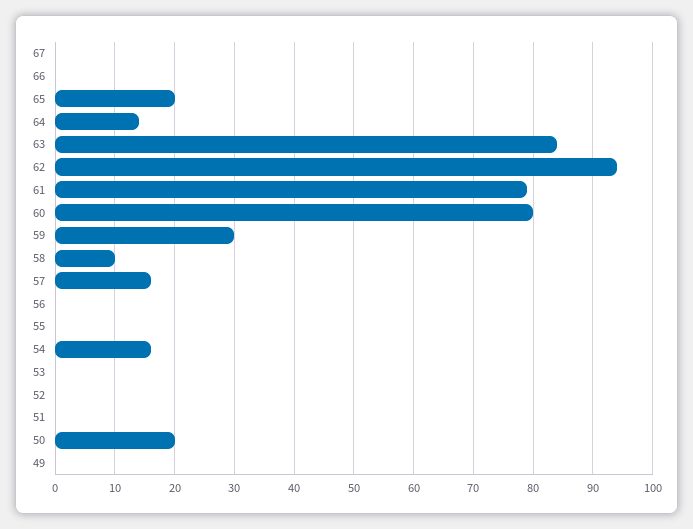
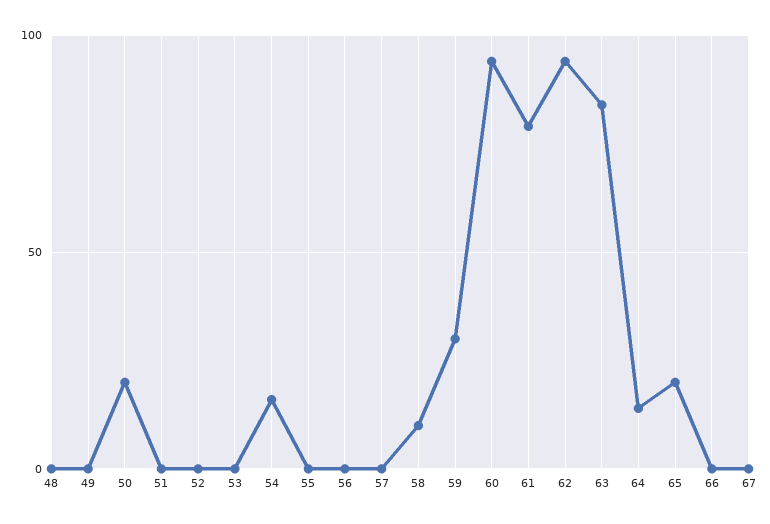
60: 80 -> 95
57: 15 -> 0
48: none -> 0

